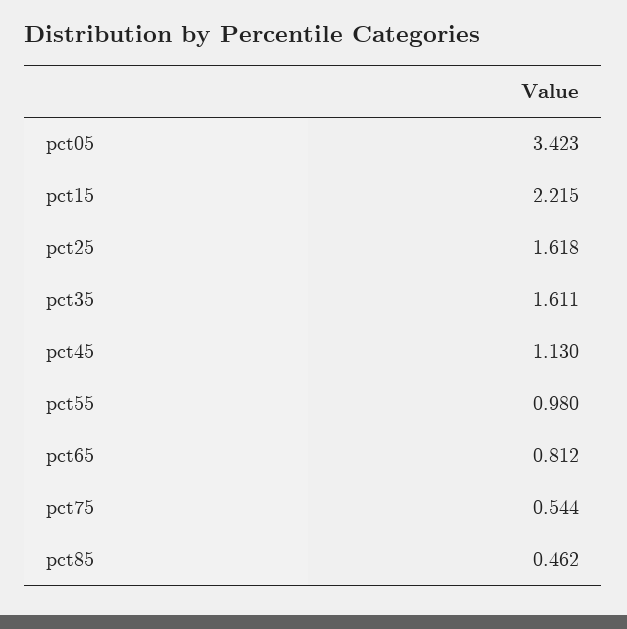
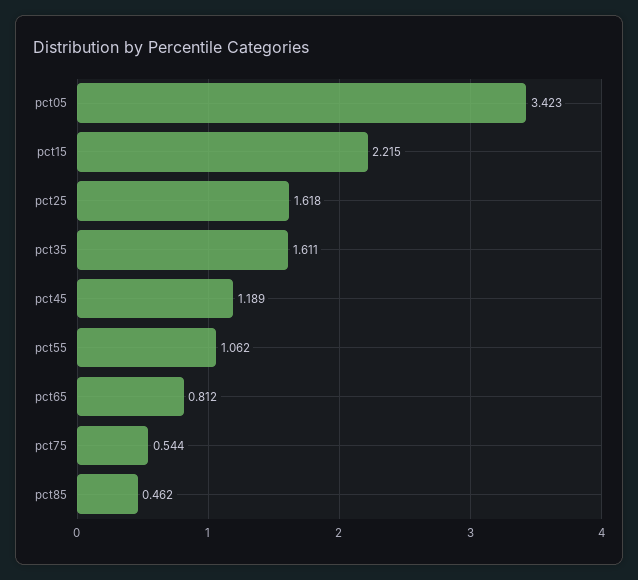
pct45: 1.13 -> 1.189
pct55: 0.98 -> 1.062

